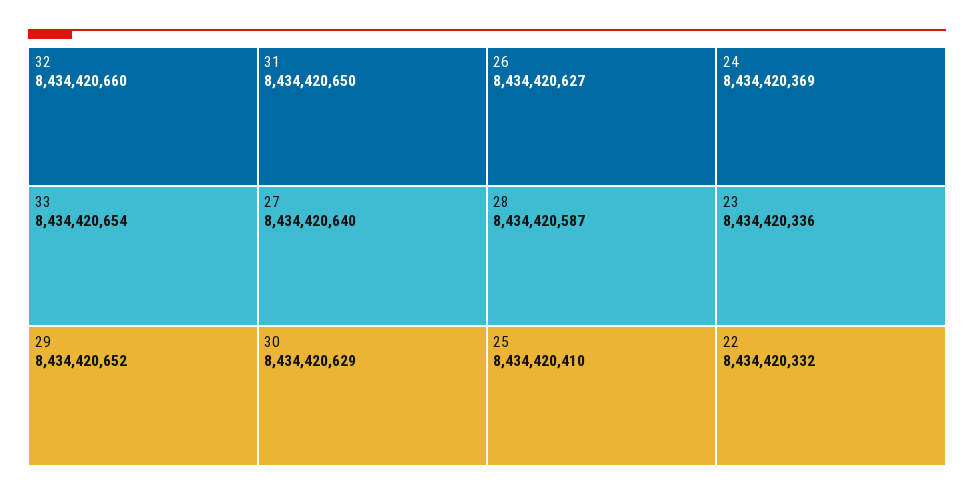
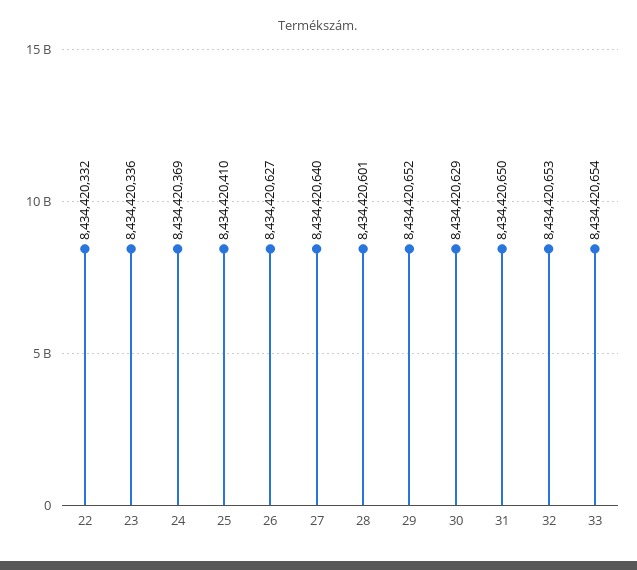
32: 8434420660 -> 8434420653
28: 8434420587 -> 8434420601

